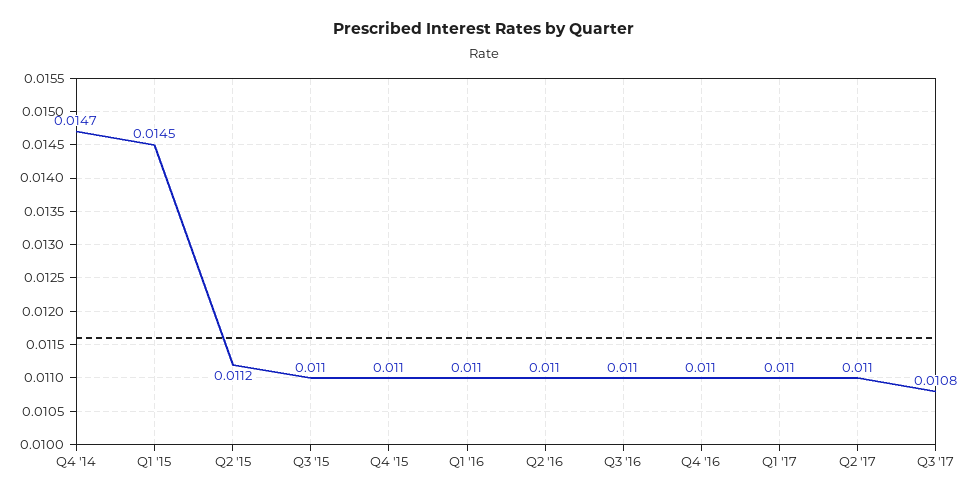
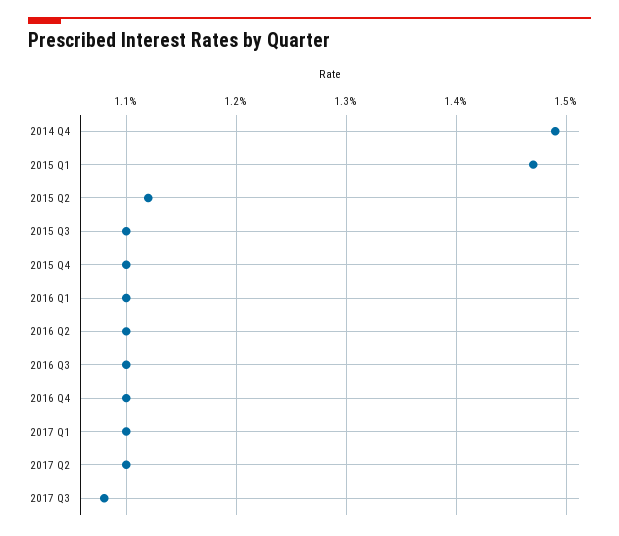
Q4 '14: 0.0147 -> 0.0149
Q1 '15: 0.0145 -> 0.0147

